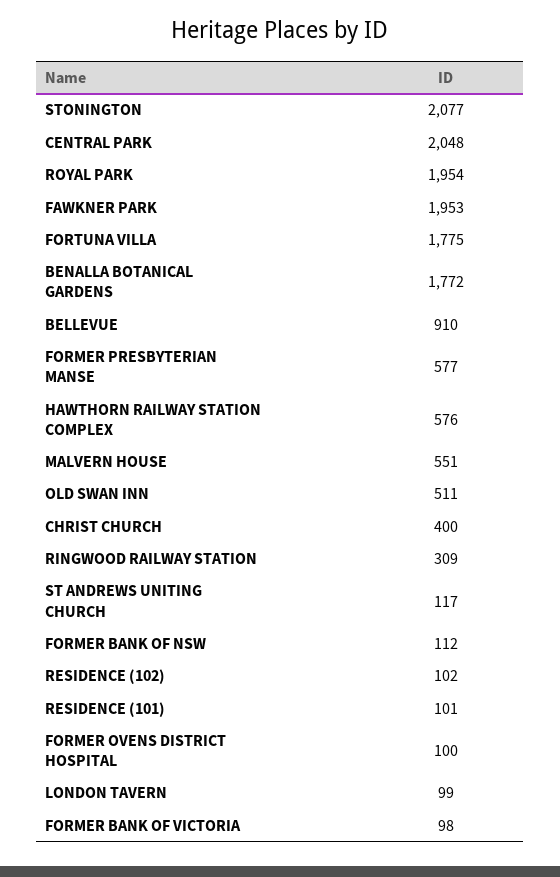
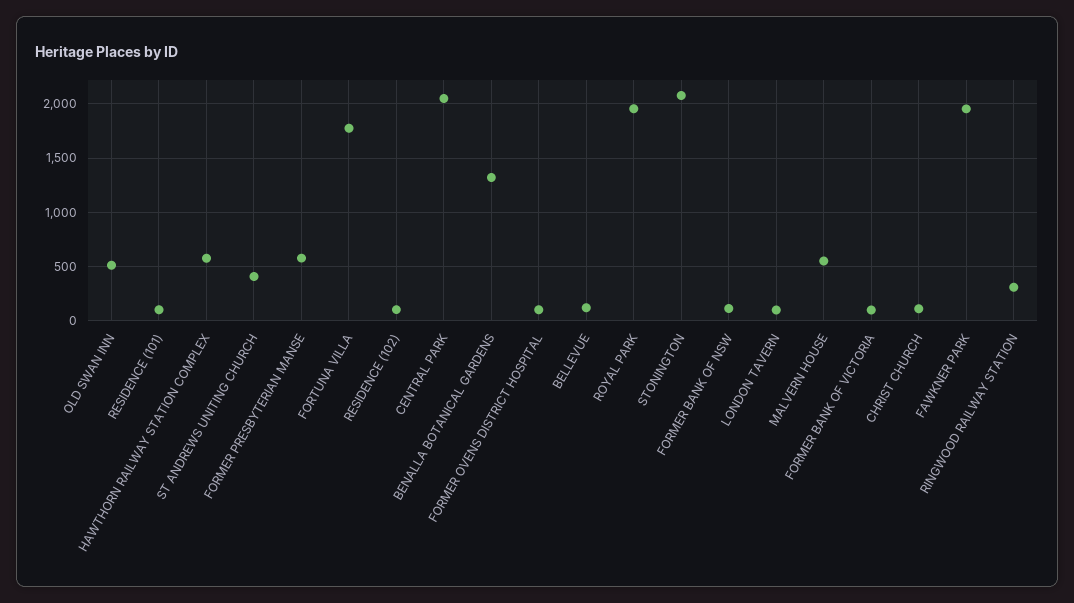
BENALLA BOTANICAL GARDENS: 1772 -> 1300
BELLEVUE: 910 -> 100
CHRIST CHURCH: 400 -> 100
ST ANDREWS UNITING CHURCH: 117 -> 400

